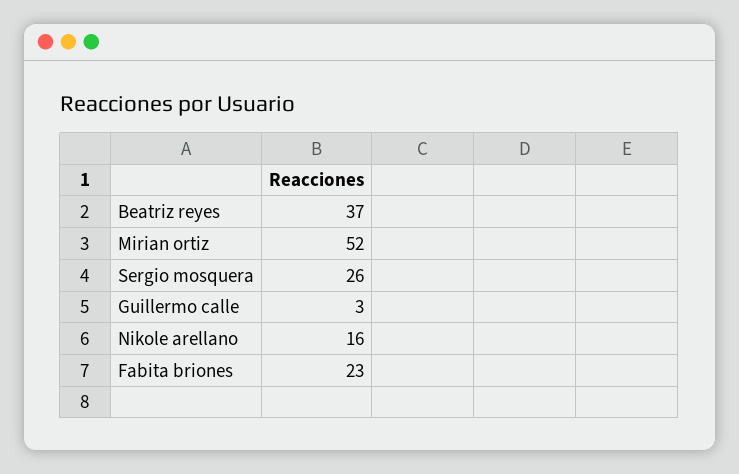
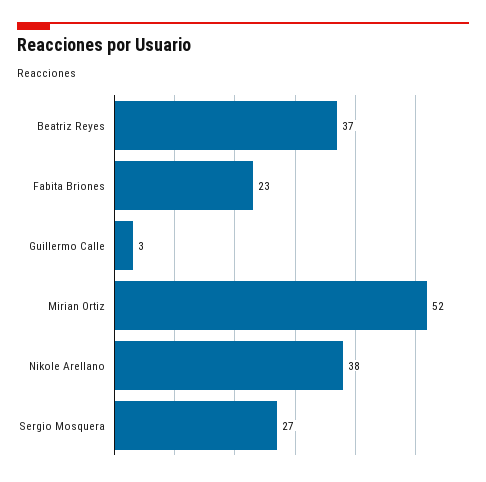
Sergio mosquera: 26 -> 27
Nikole arellano: 16 -> 38

